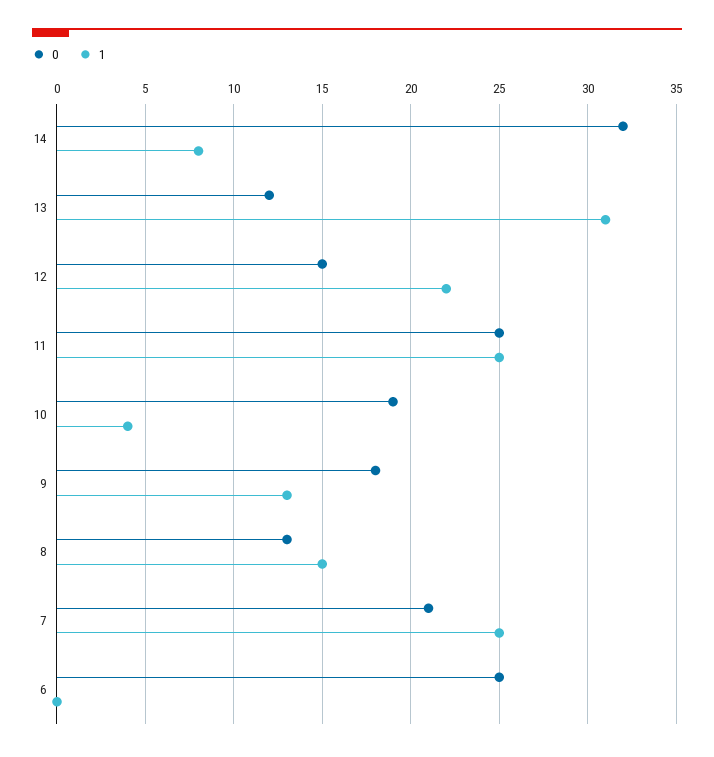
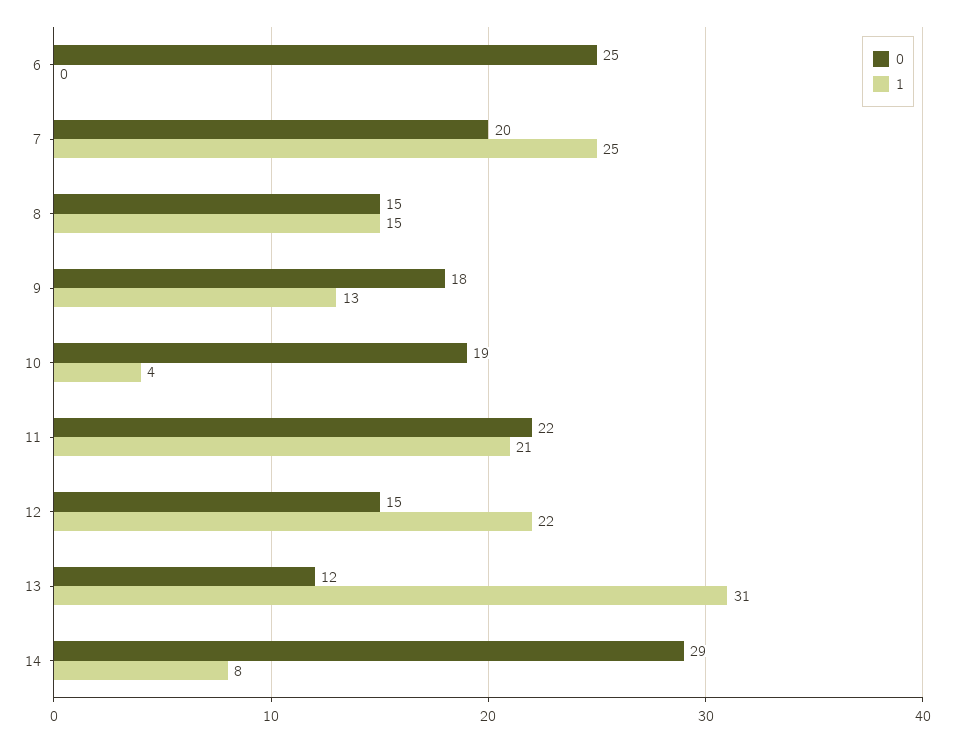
0, 14: 32 -> 29
0, 11: 25 -> 22
1, 11: 25 -> 21
0, 8: 13 -> 15
0, 7: 21 -> 20

